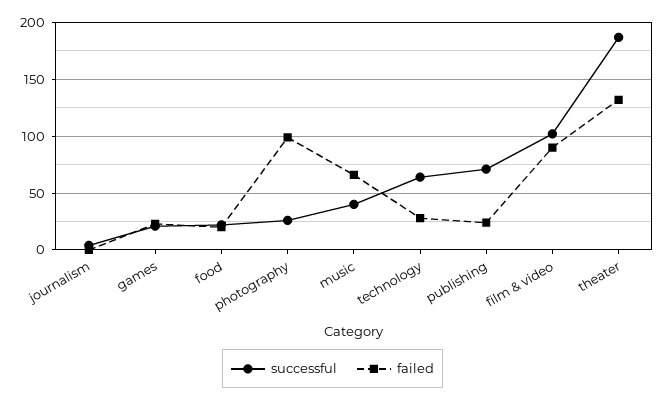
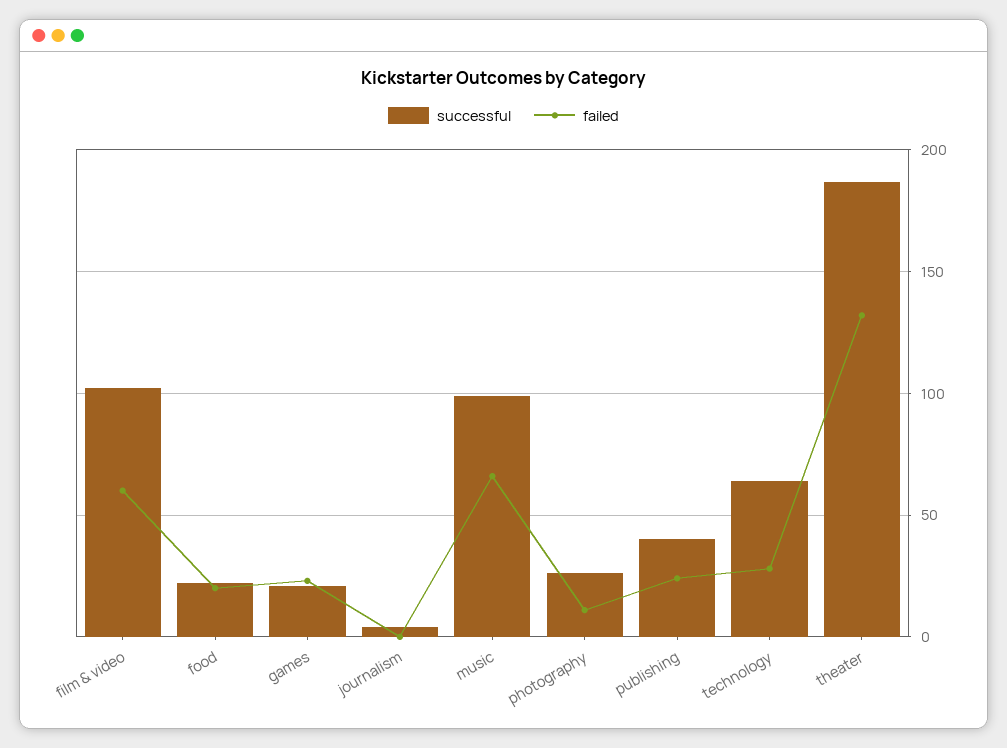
failed, photography: 100 -> 10
successful, music: 40 -> 100
successful, publishing: 70 -> 40
failed, film & video: 90 -> 60

